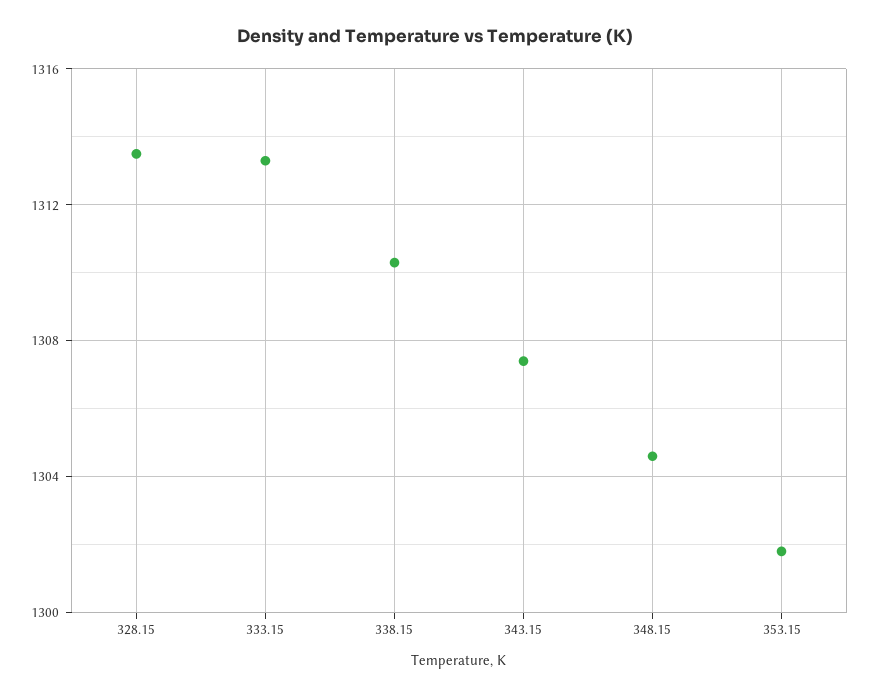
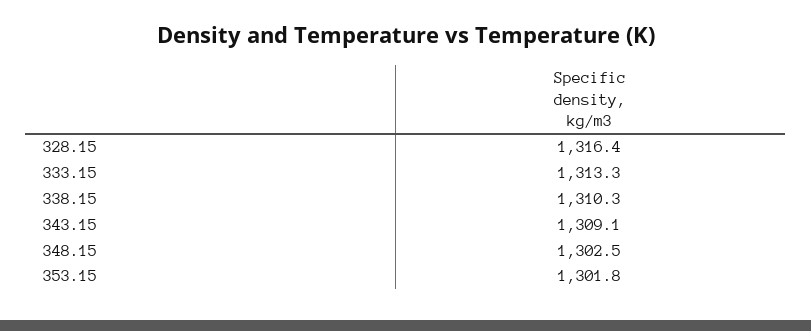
328.15: 1313.5 -> 1316.4
343.15: 1307.5 -> 1309.1
348.15: 1304.5 -> 1302.5

